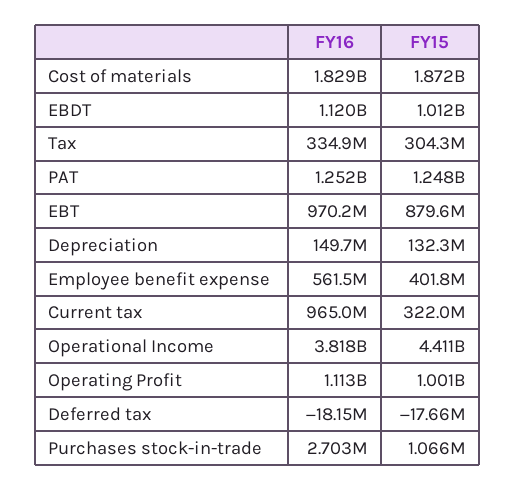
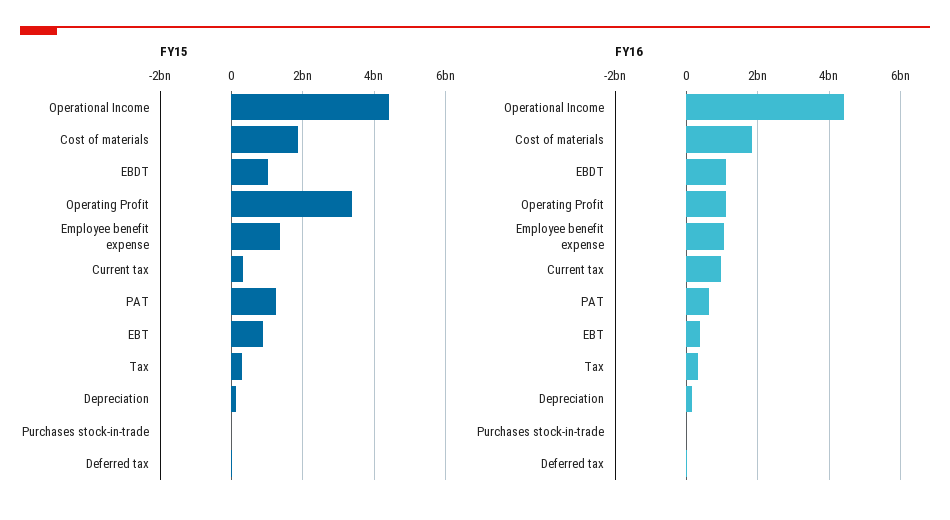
FY16, PAT: 1252000000 -> 600000000
FY16, EBT: 970200000 -> 400000000
FY16, Employee benefit expense: 561500000 -> 1000000000
FY15, Employee benefit expense: 401800000 -> 1400000000
FY16, Operational Income: 3818000000 -> 4400000000
FY15, Operating Profit: 1001000000 -> 3400000000

